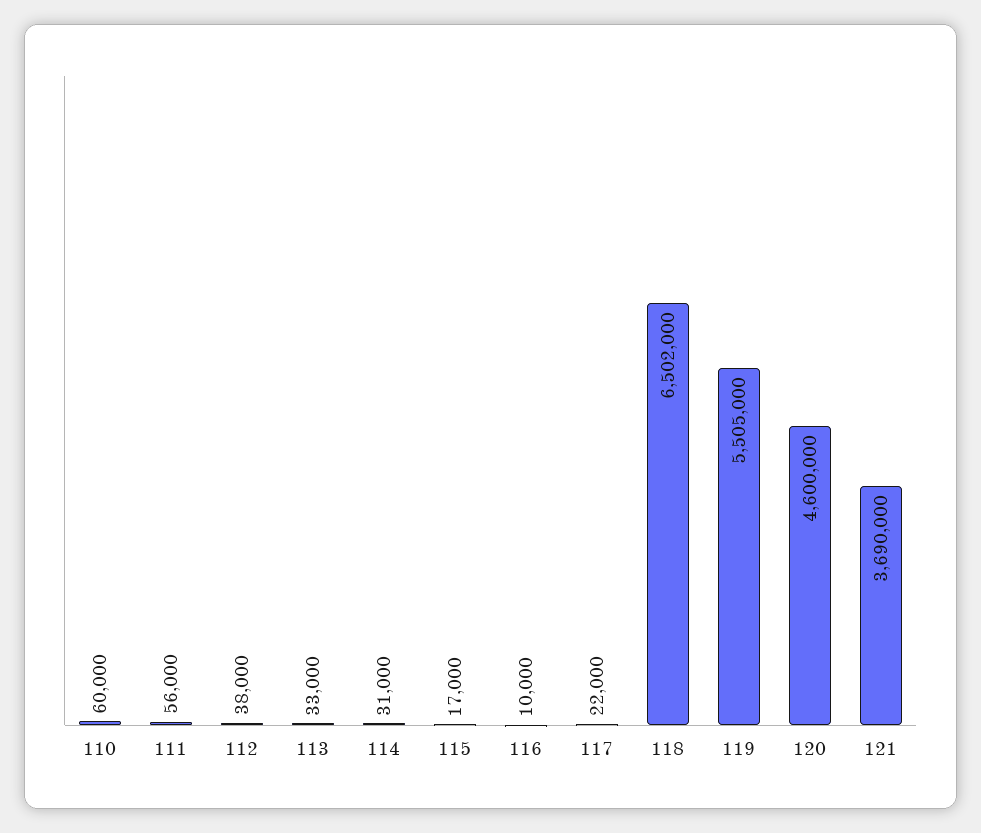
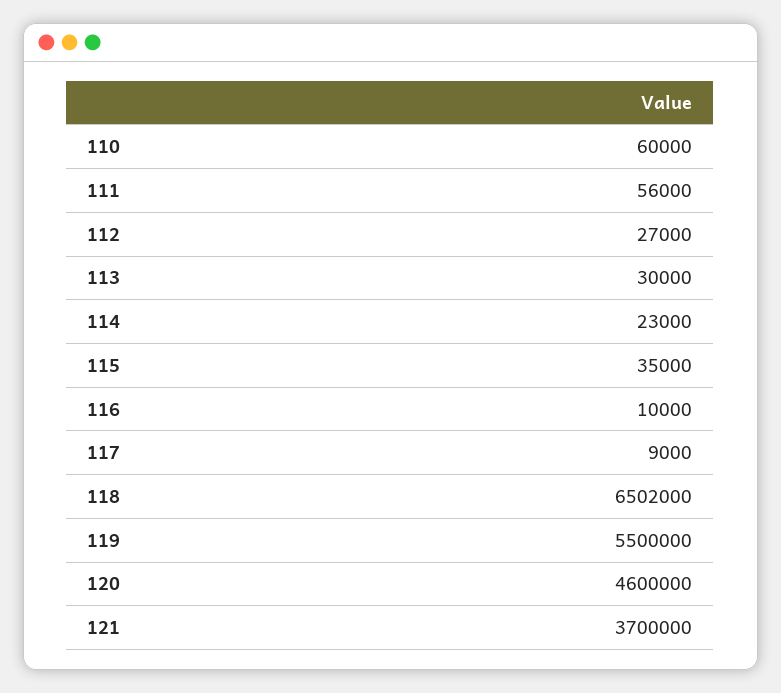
112: 38000 -> 27000
113: 33000 -> 30000
114: 31000 -> 23000
115: 17000 -> 35000
117: 22000 -> 9000
119: 5505000 -> 5500000
121: 3690000 -> 3700000

